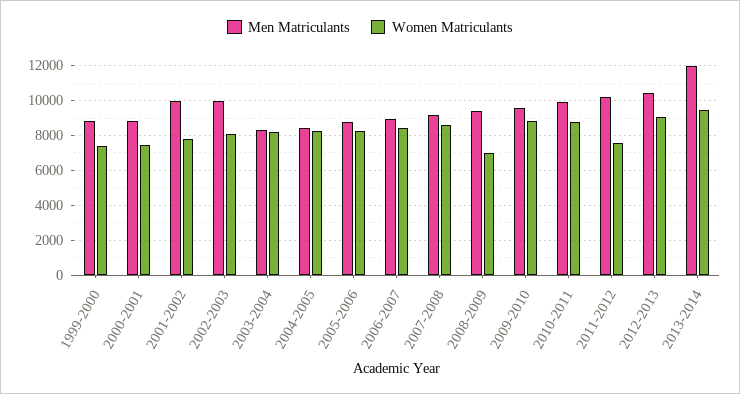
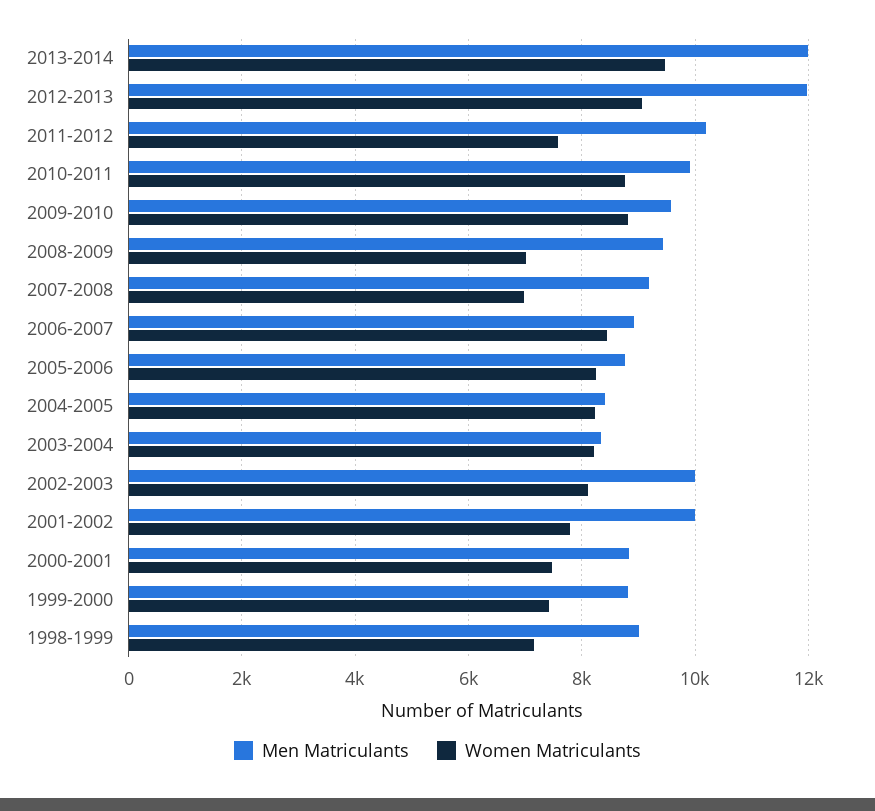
Women Matriculants, 2007-2008: 8500 -> 7000
Men Matriculants, 2012-2013: 10500 -> 12000
Men Matriculants, 1998-1999: none -> 9000
Women Matriculants, 1998-1999: none -> 7200

